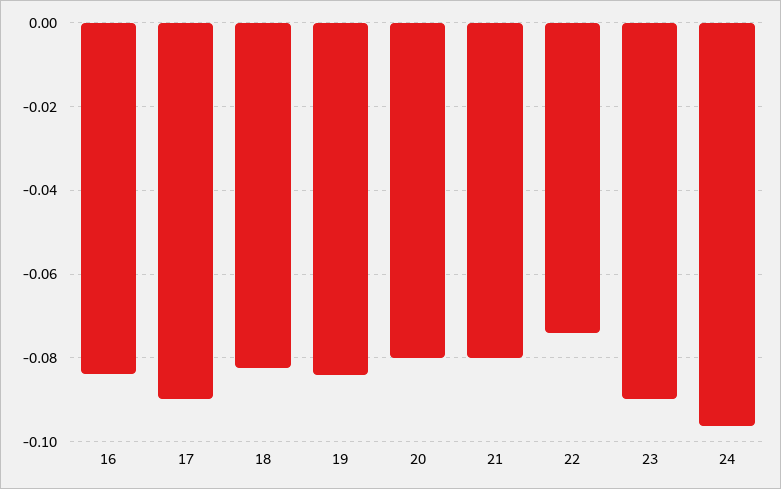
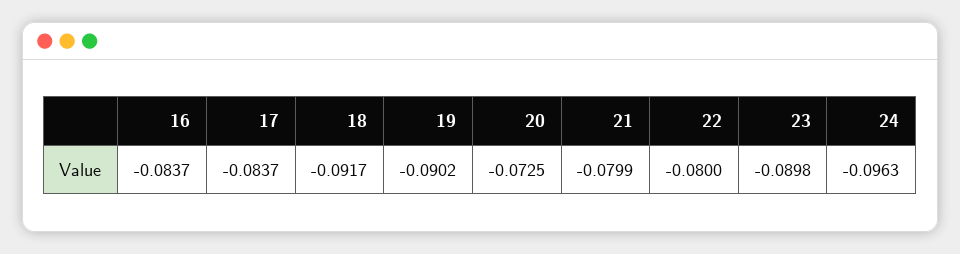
17: -0.09 -> -0.0837
18: -0.082 -> -0.0917
19: -0.084 -> -0.0902
20: -0.08 -> -0.0725
22: -0.074 -> -0.08

